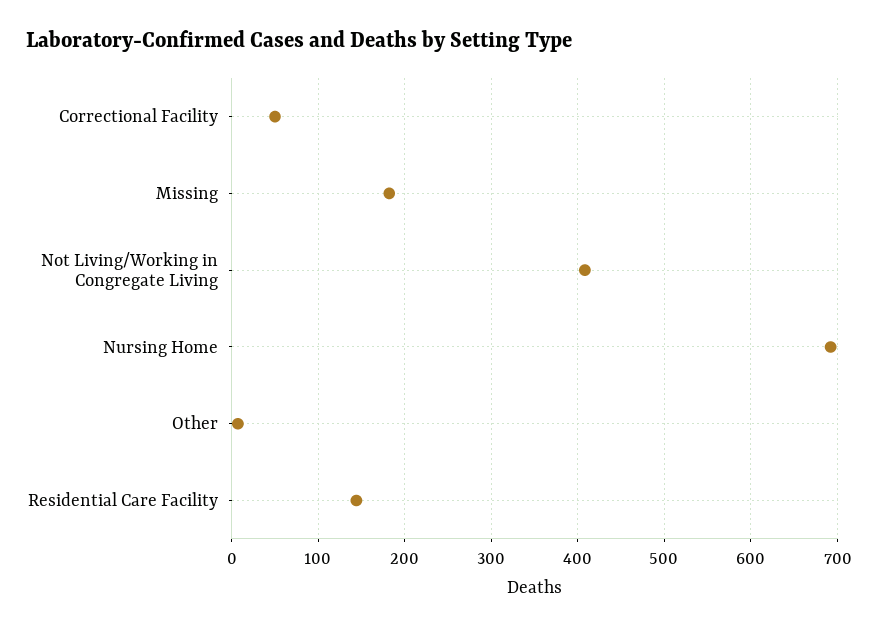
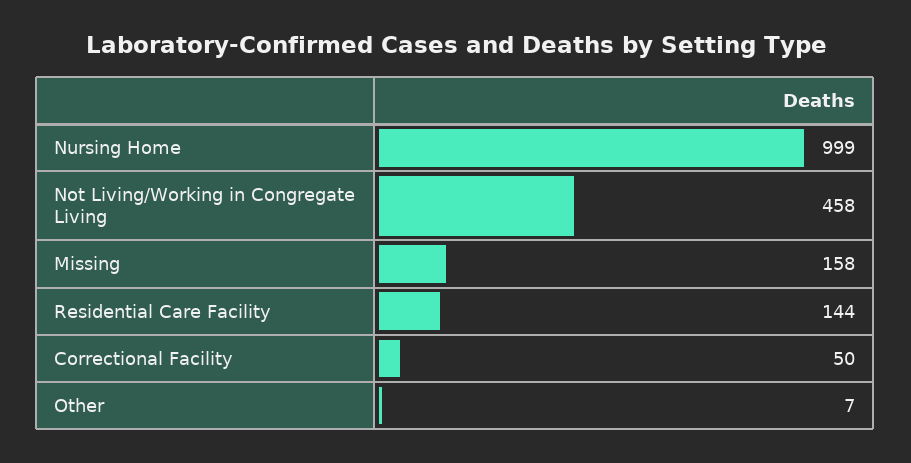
Missing: 180 -> 158
Not Living/Working in Congregate Living: 410 -> 458
Nursing Home: 690 -> 999

